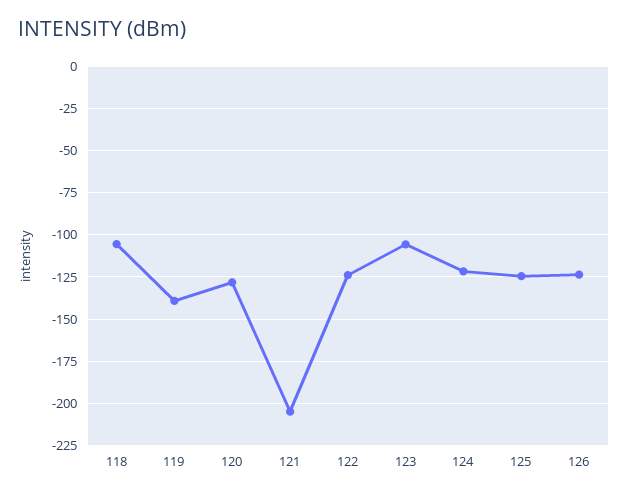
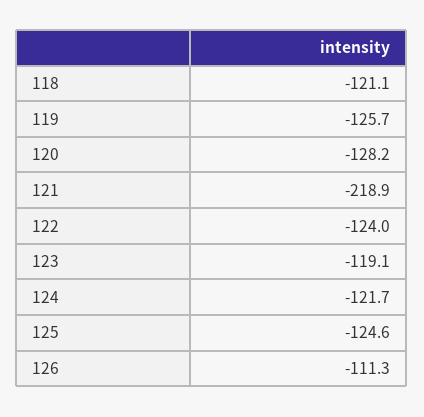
118: -105 -> -121.1
119: -140 -> -125.7
121: -205 -> -218.9
123: -105 -> -119.1
126: -125 -> -111.3

